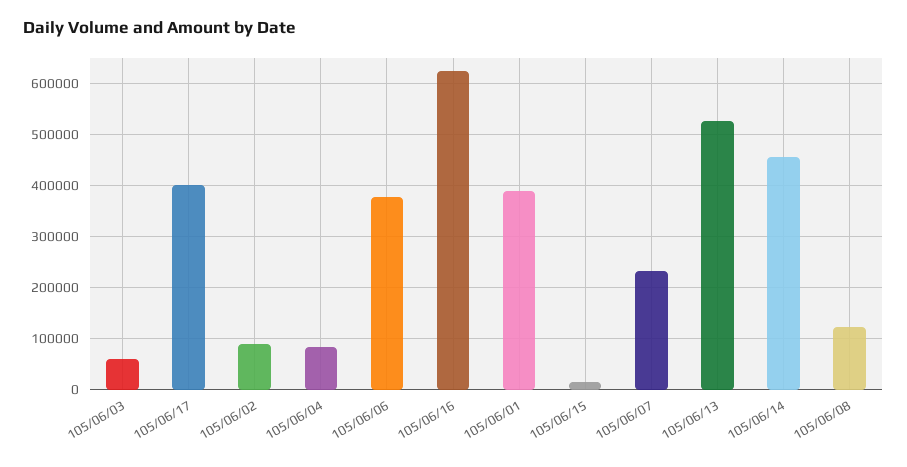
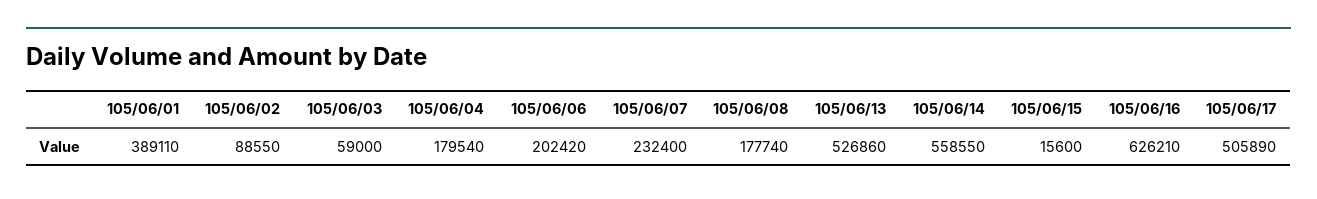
105/06/17: 400000 -> 505890
105/06/04: 80000 -> 179540
105/06/06: 380000 -> 202420
105/06/14: 460000 -> 558550
105/06/08: 120000 -> 177740

